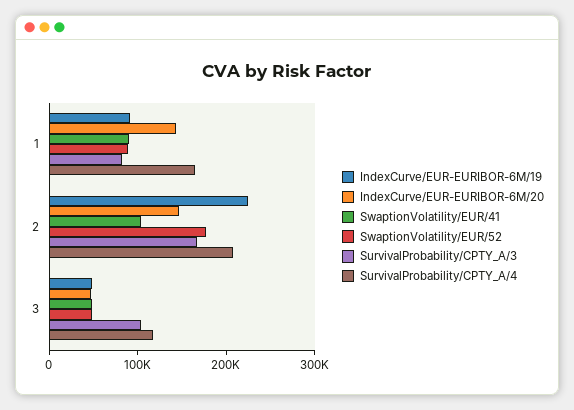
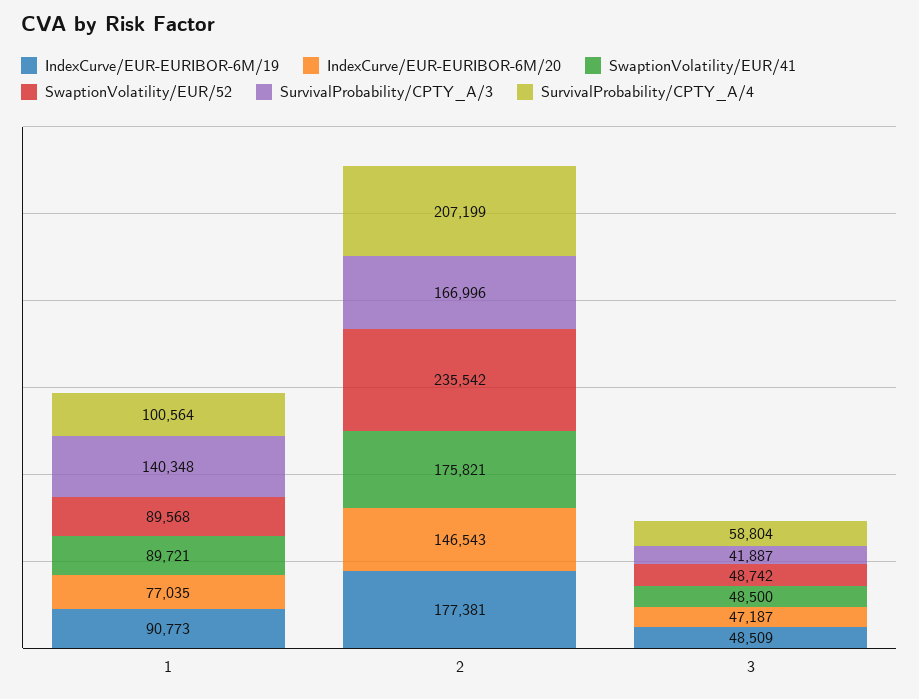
IndexCurve/EUR-EURIBOR-6M/20, 1: 140000 -> 77035
SurvivalProbability/CPTY_A/3, 1: 80000 -> 140348
SurvivalProbability/CPTY_A/4, 1: 160000 -> 100564
IndexCurve/EUR-EURIBOR-6M/19, 2: 220000 -> 177381
SwaptionVolatility/EUR/41, 2: 100000 -> 175821
SwaptionVolatility/EUR/52, 2: 180000 -> 235542
SurvivalProbability/CPTY_A/3, 3: 100000 -> 41887
SurvivalProbability/CPTY_A/4, 3: 120000 -> 58804

